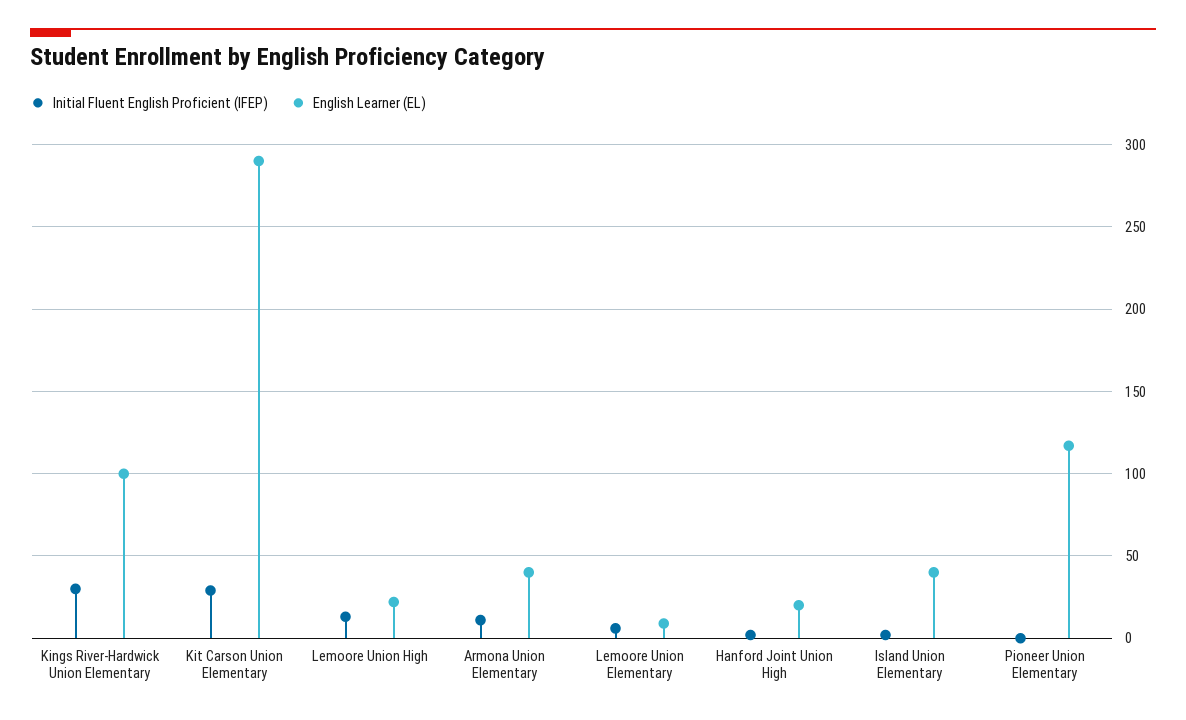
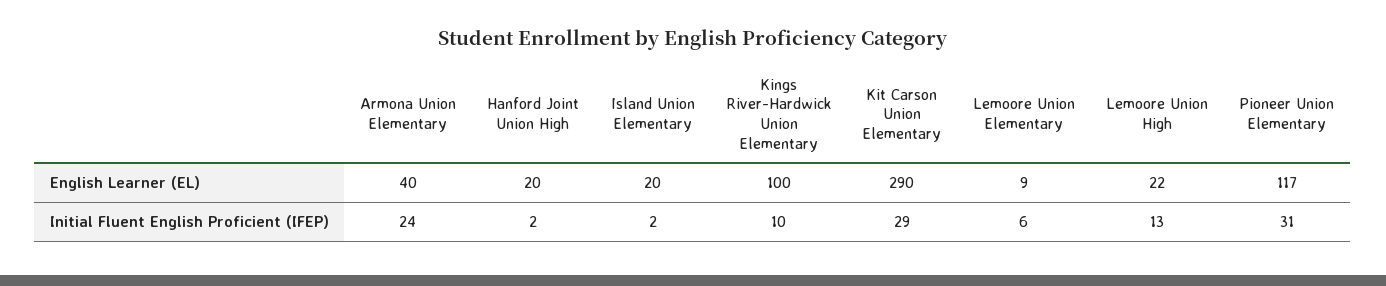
Initial Fluent English Proficient (IFEP), Kings River-Hardwick Union Elementary: 30 -> 10
Initial Fluent English Proficient (IFEP), Armona Union Elementary: 10 -> 24
English Learner (EL), Island Union Elementary: 40 -> 20
Initial Fluent English Proficient (IFEP), Pioneer Union Elementary: 0 -> 31

